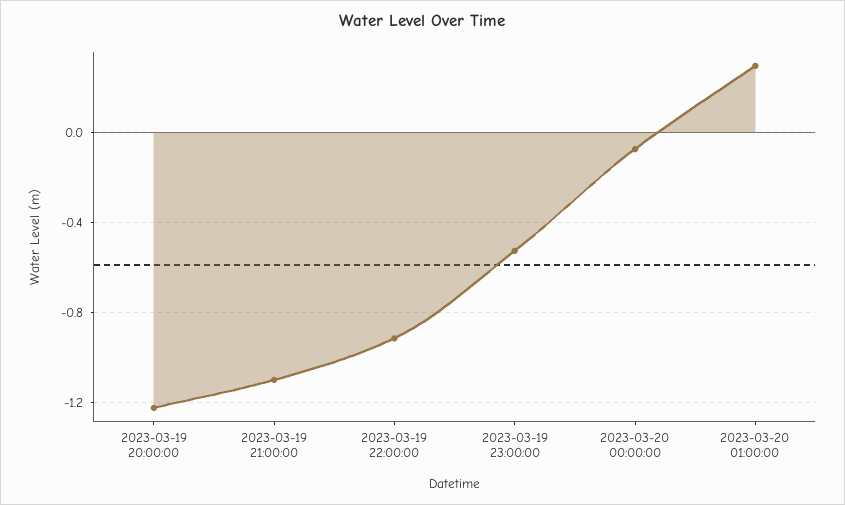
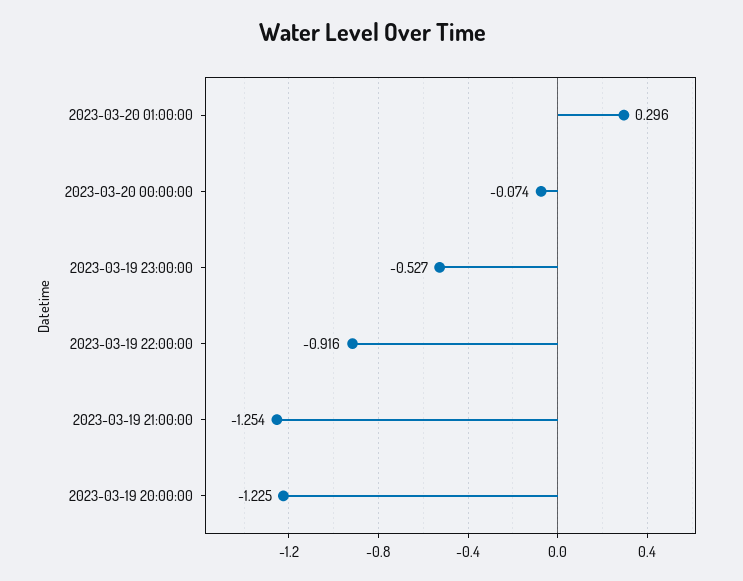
2023-03-19 21:00:00: -1.1 -> -1.254

